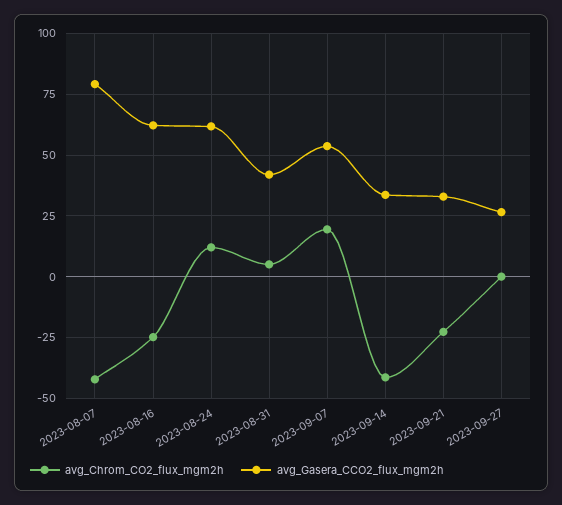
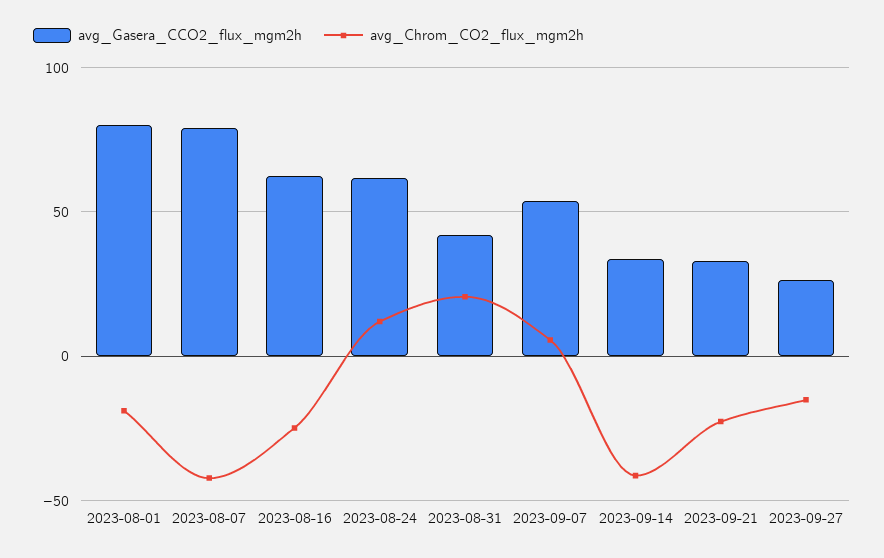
avg_Chrom_CO2_flux_mgm2h, 2023-08-31: 5 -> 20
avg_Chrom_CO2_flux_mgm2h, 2023-09-07: 20 -> 5
avg_Chrom_CO2_flux_mgm2h, 2023-09-27: 0 -> -15
avg_Gasera_CCO2_flux_mgm2h, 2023-08-01: none -> 80
avg_Chrom_CO2_flux_mgm2h, 2023-08-01: none -> -20

